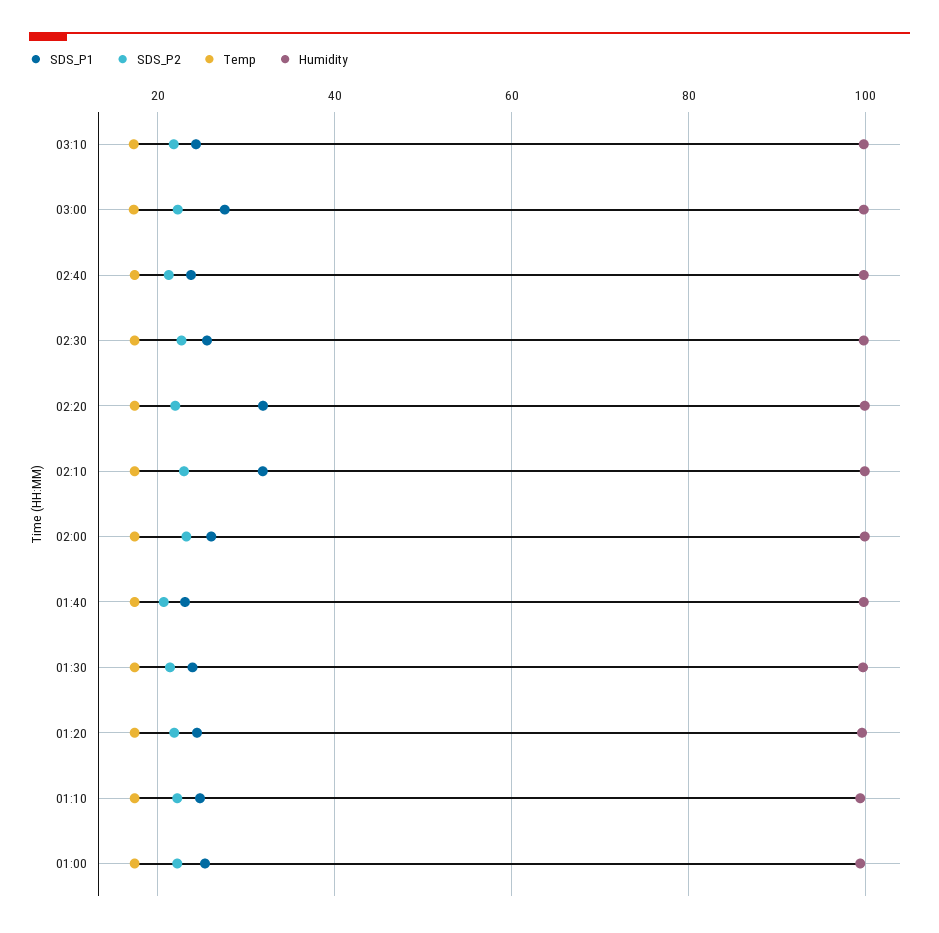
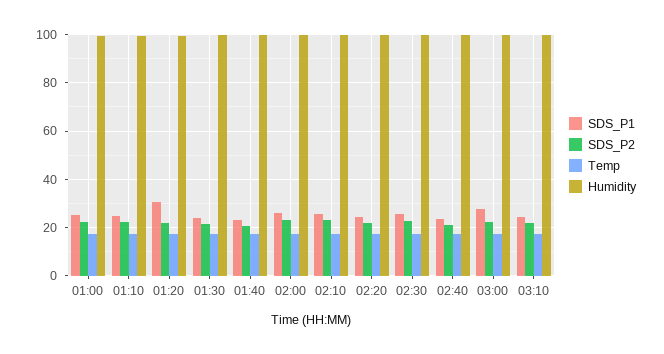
SDS_P1, 02:20: 32 -> 25
SDS_P1, 02:10: 32 -> 25
SDS_P1, 01:20: 24 -> 30

